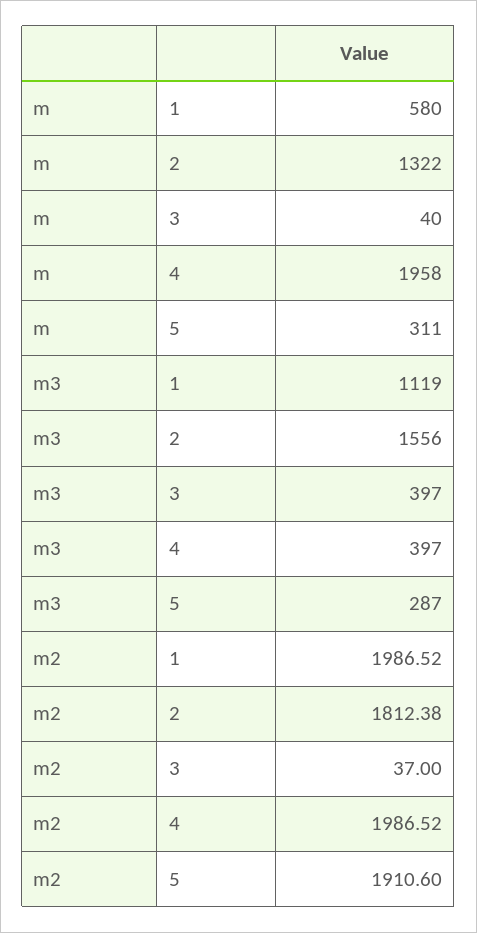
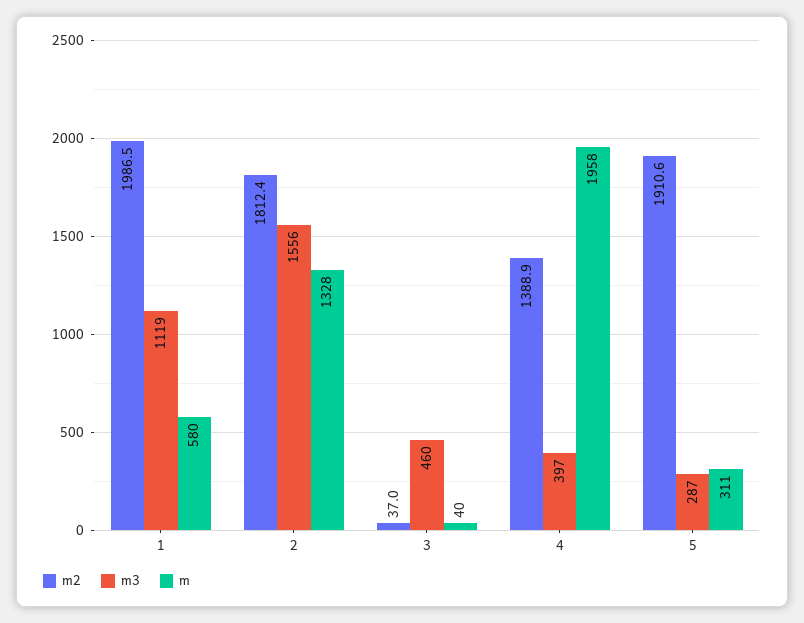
m, 2: 1322 -> 1328
m3, 3: 397 -> 460
m2, 4: 1986.52 -> 1388.9

